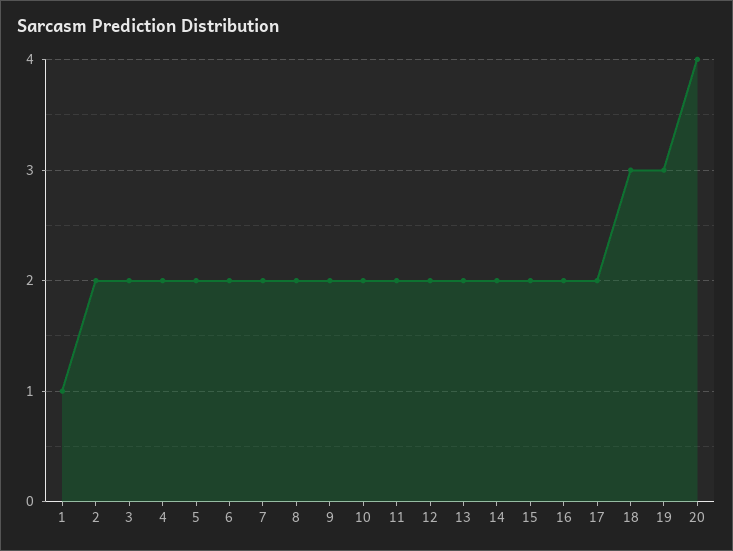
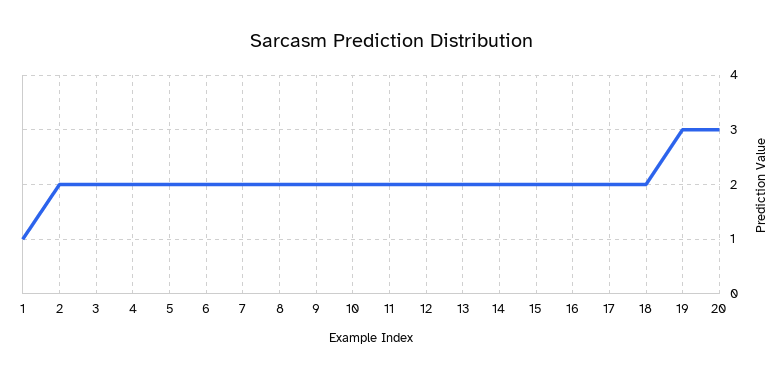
18: 3 -> 2
20: 4 -> 3

